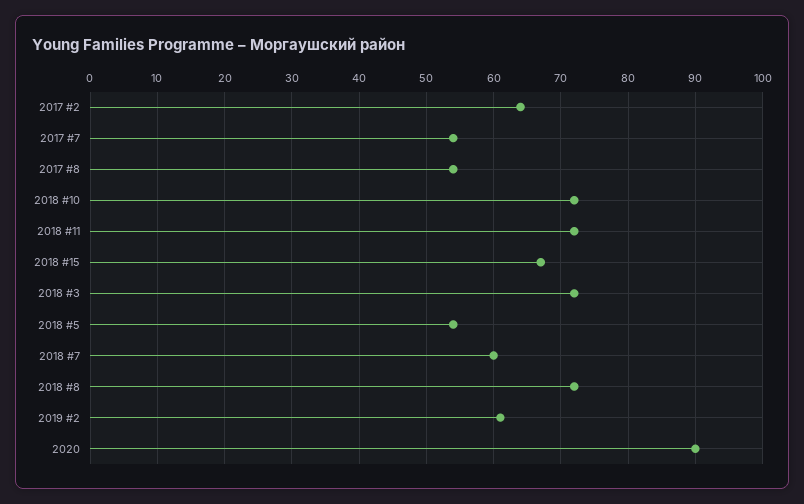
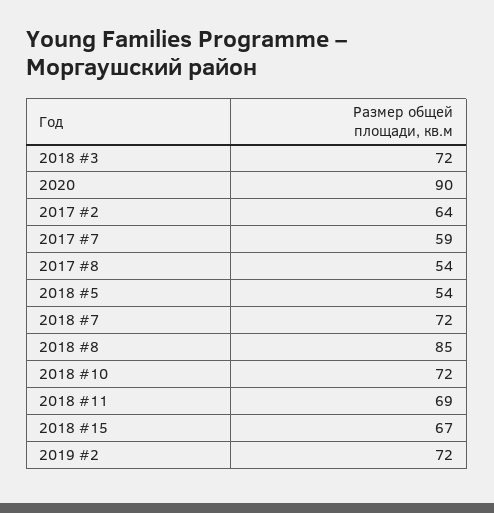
2017 #7: 54 -> 59
2018 #11: 72 -> 69
2018 #7: 60 -> 72
2018 #8: 72 -> 85
2019 #2: 61 -> 72

